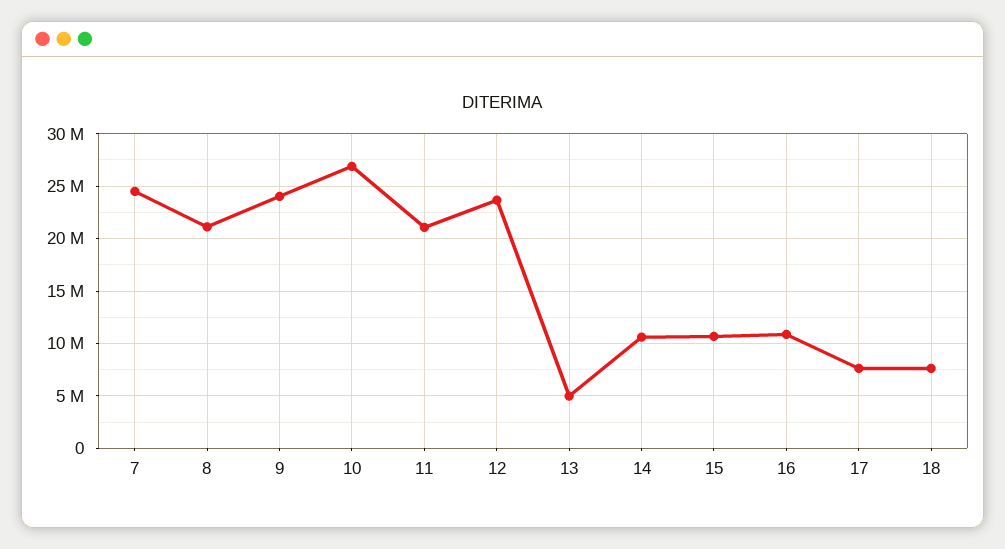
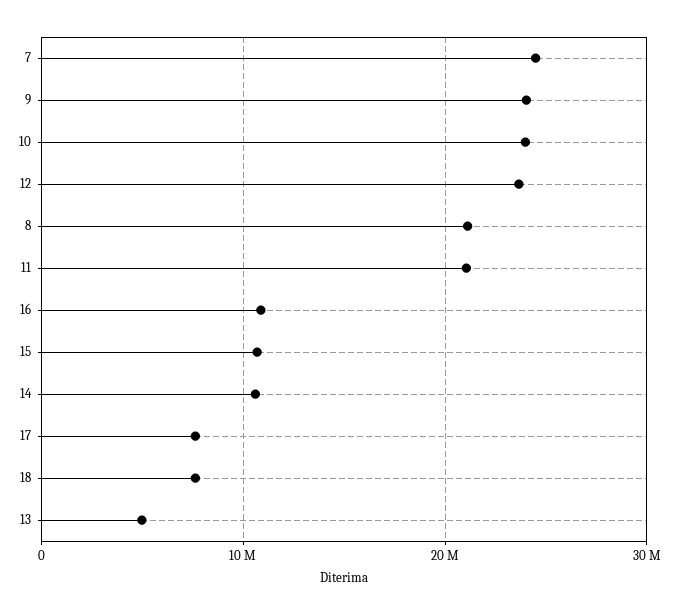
10: 27000000 -> 24000000

